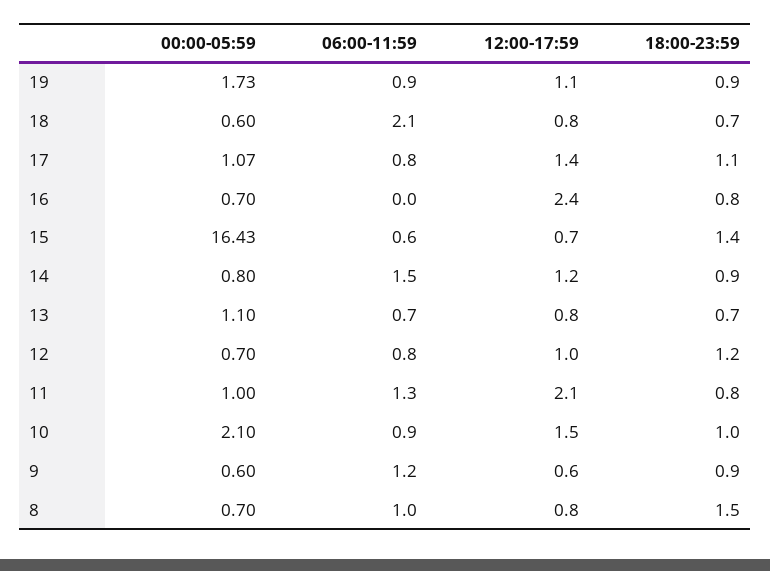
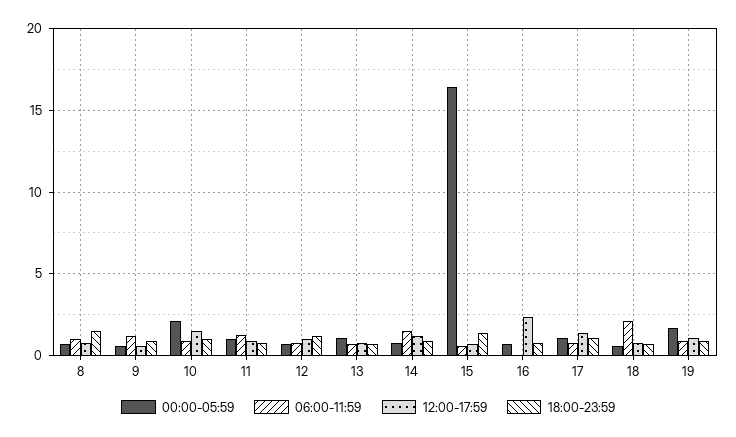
12:00-17:59, 11: 2.1 -> 1

